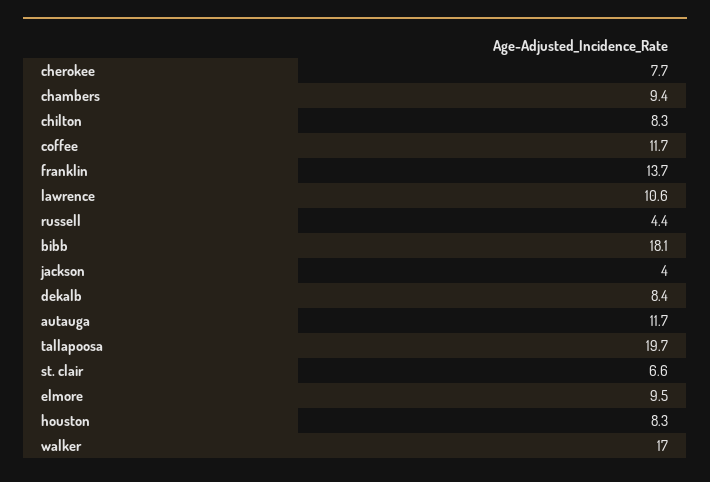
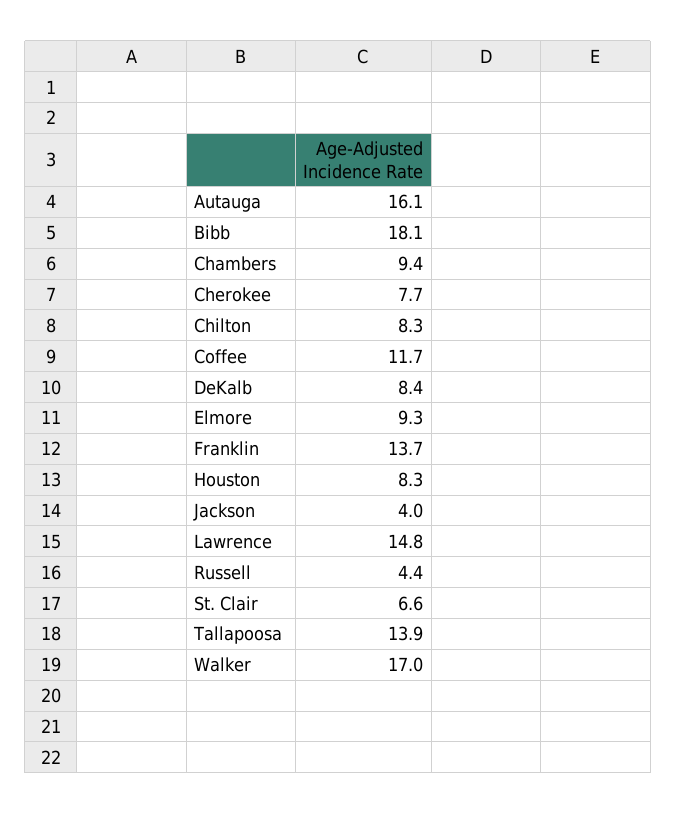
lawrence: 10.6 -> 14.8
autauga: 11.7 -> 16.1
tallapoosa: 19.7 -> 13.9
elmore: 9.5 -> 9.3

